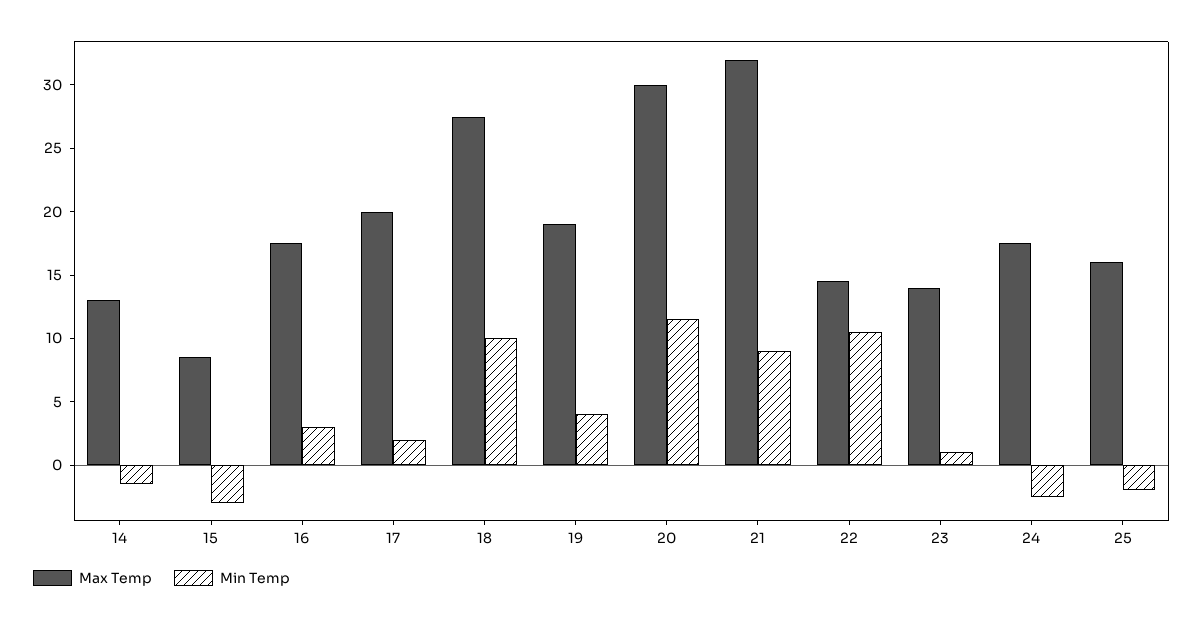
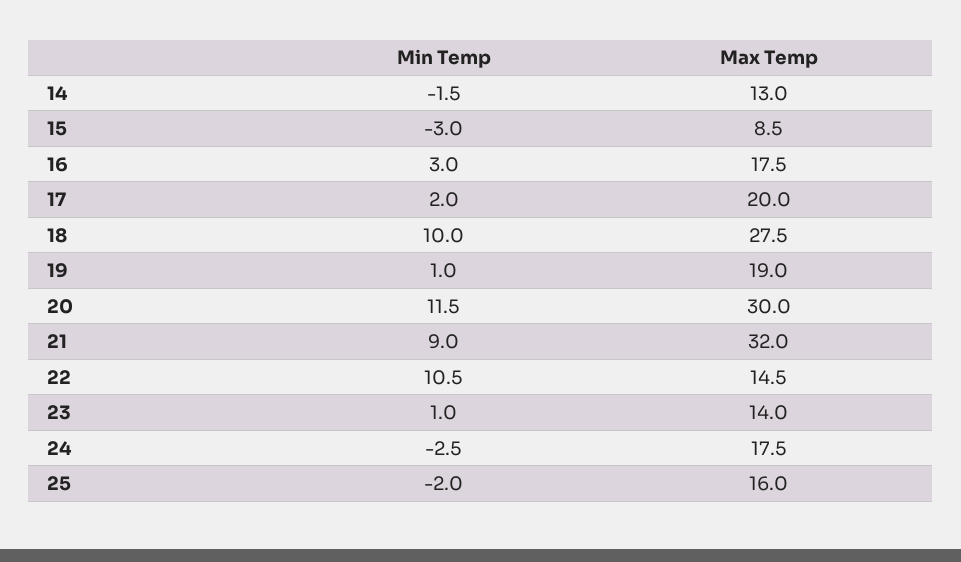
Min Temp, 19: 4 -> 1

